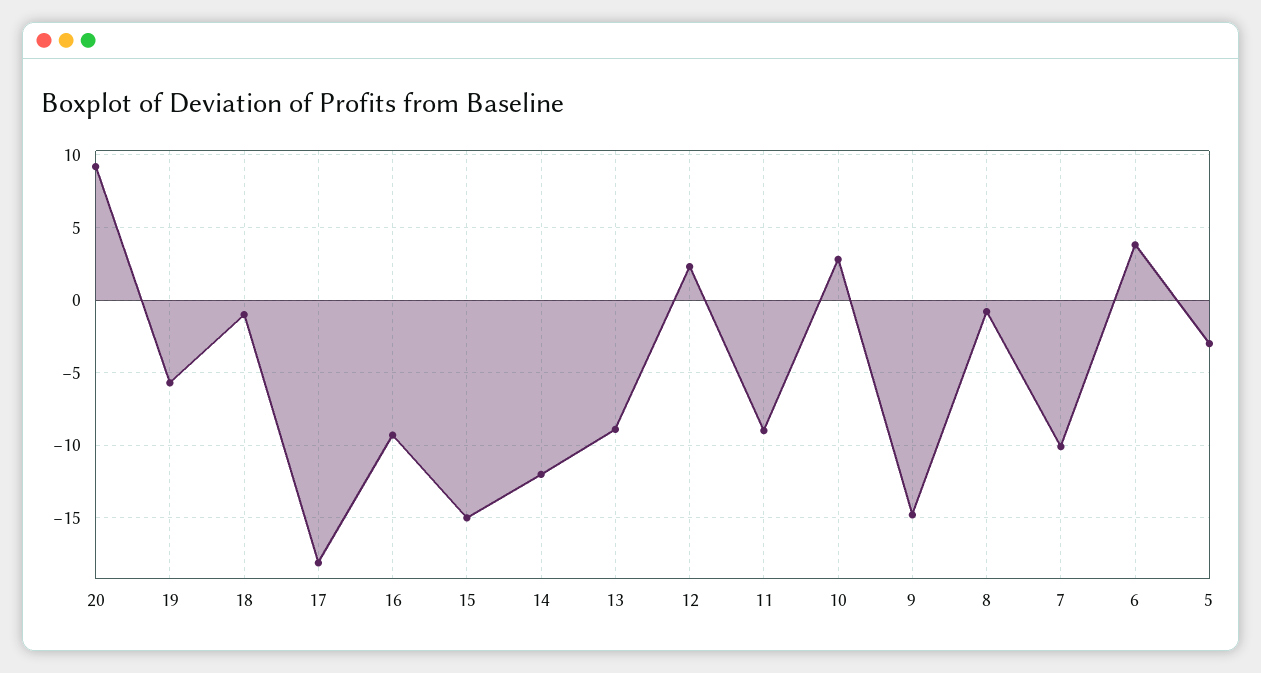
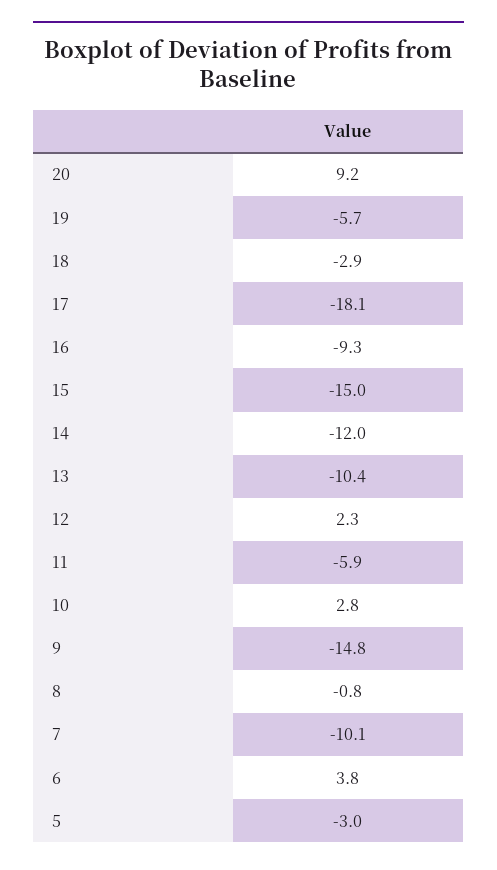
18: -1 -> -2.9
13: -9 -> -10.4
11: -9 -> -5.9

